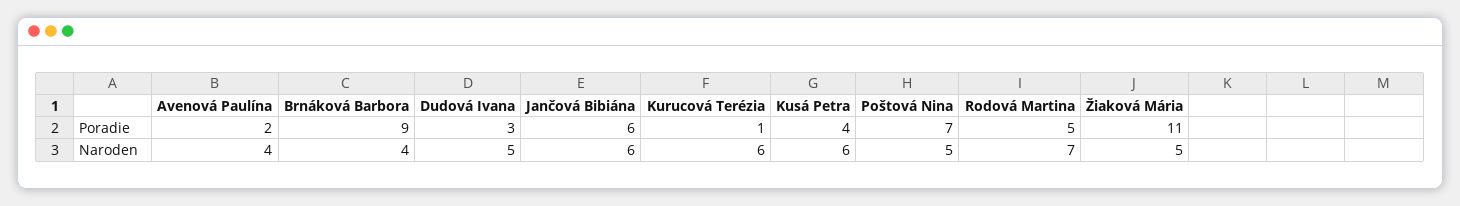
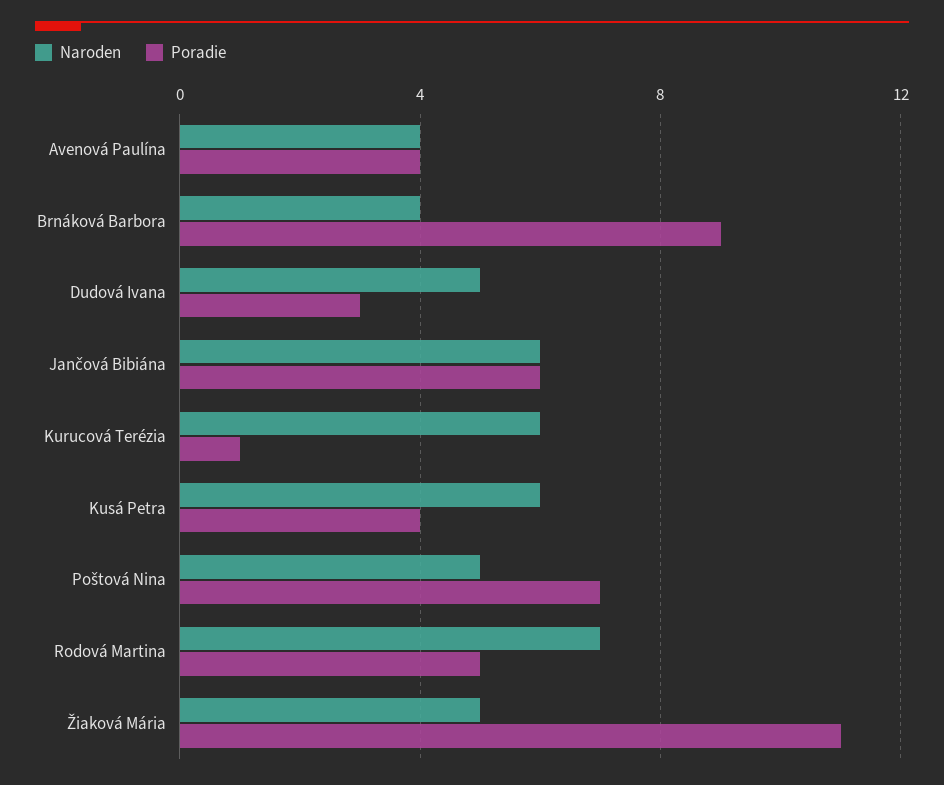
Poradie, Avenová Paulína: 2 -> 4

